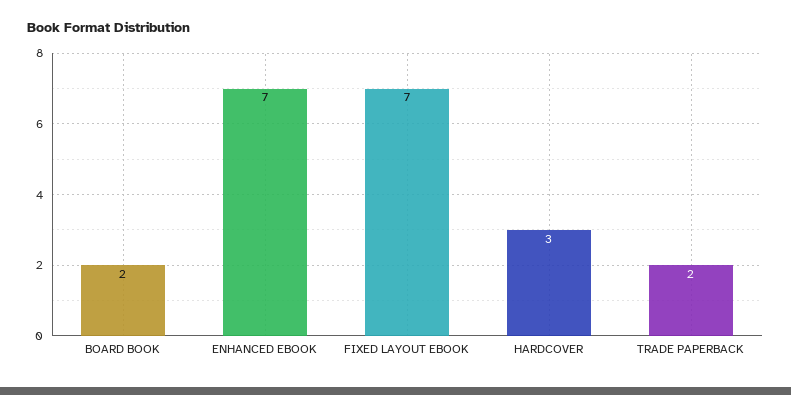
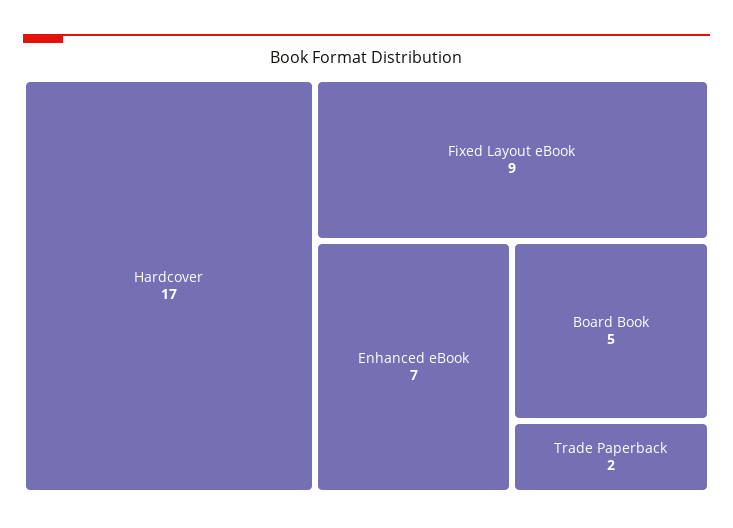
BOARD BOOK: 2 -> 5
FIXED LAYOUT EBOOK: 7 -> 9
HARDCOVER: 3 -> 17

